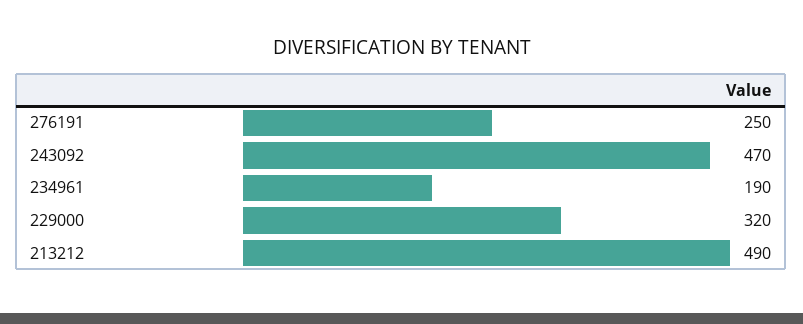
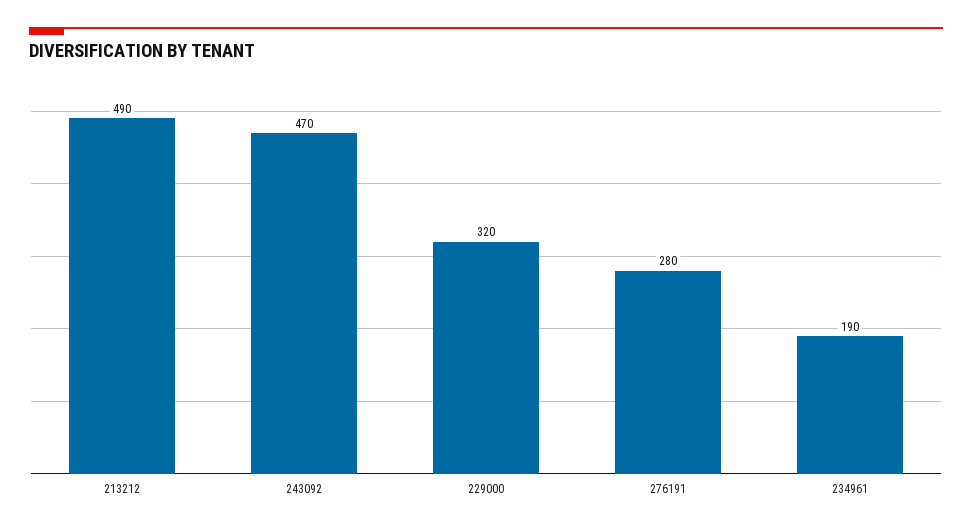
276191: 250 -> 280

